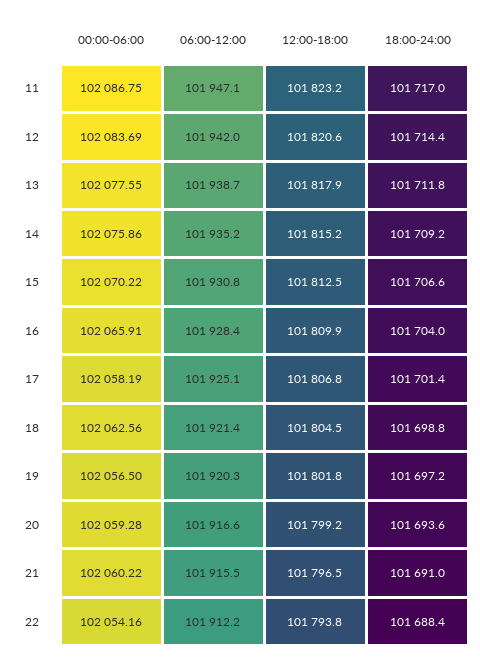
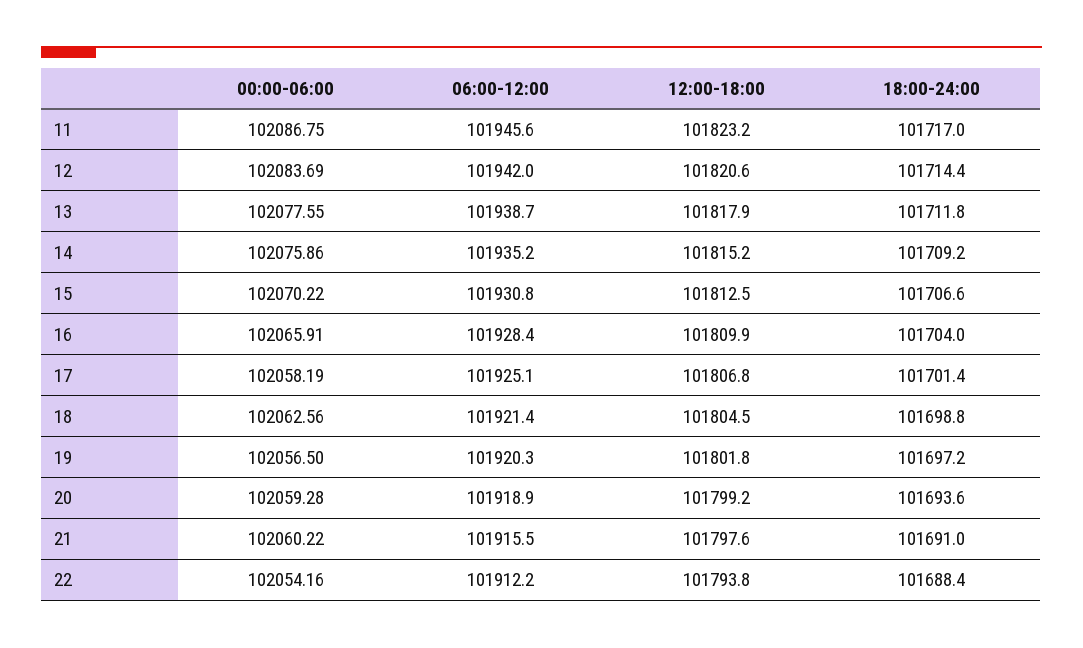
06:00-12:00, 11: 101947.1 -> 101945.6
06:00-12:00, 20: 101916.6 -> 101918.9
12:00-18:00, 21: 101796.5 -> 101797.6

